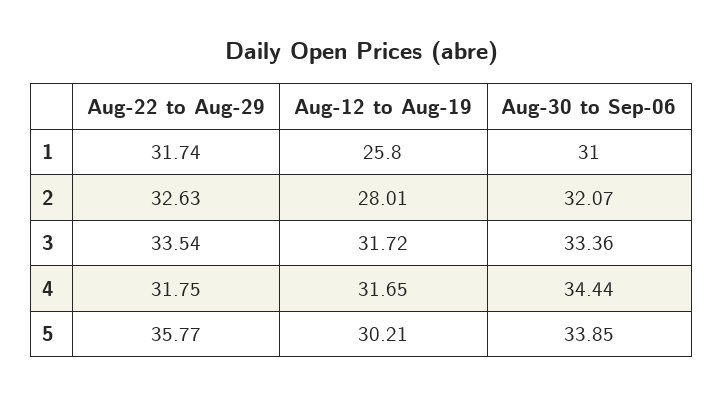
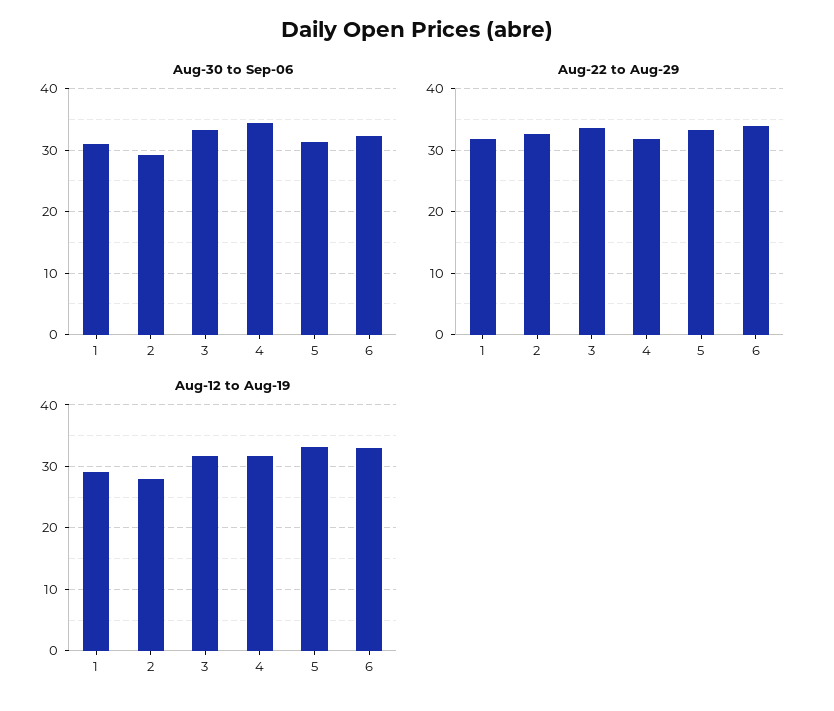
Aug-12 to Aug-19, 1: 25.8 -> 29
Aug-30 to Sep-06, 2: 32.07 -> 29
Aug-22 to Aug-29, 5: 35.77 -> 33
Aug-12 to Aug-19, 5: 30.21 -> 33
Aug-30 to Sep-06, 5: 33.85 -> 31
Aug-30 to Sep-06, 6: none -> 32
Aug-22 to Aug-29, 6: none -> 34
Aug-12 to Aug-19, 6: none -> 33

